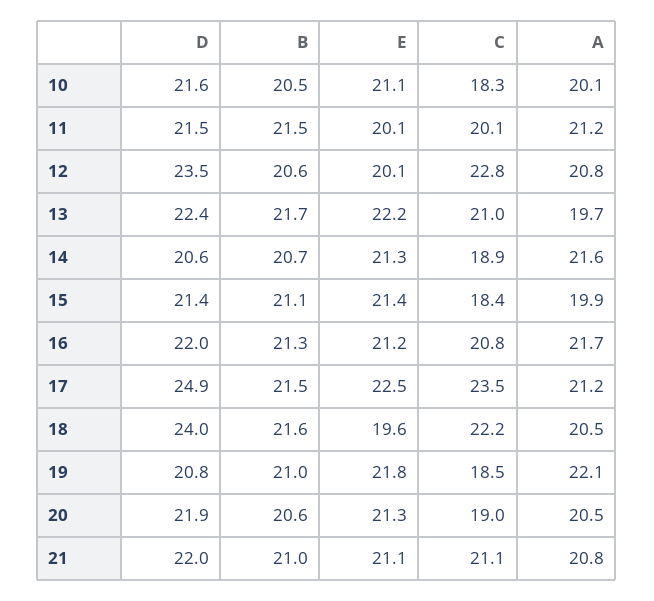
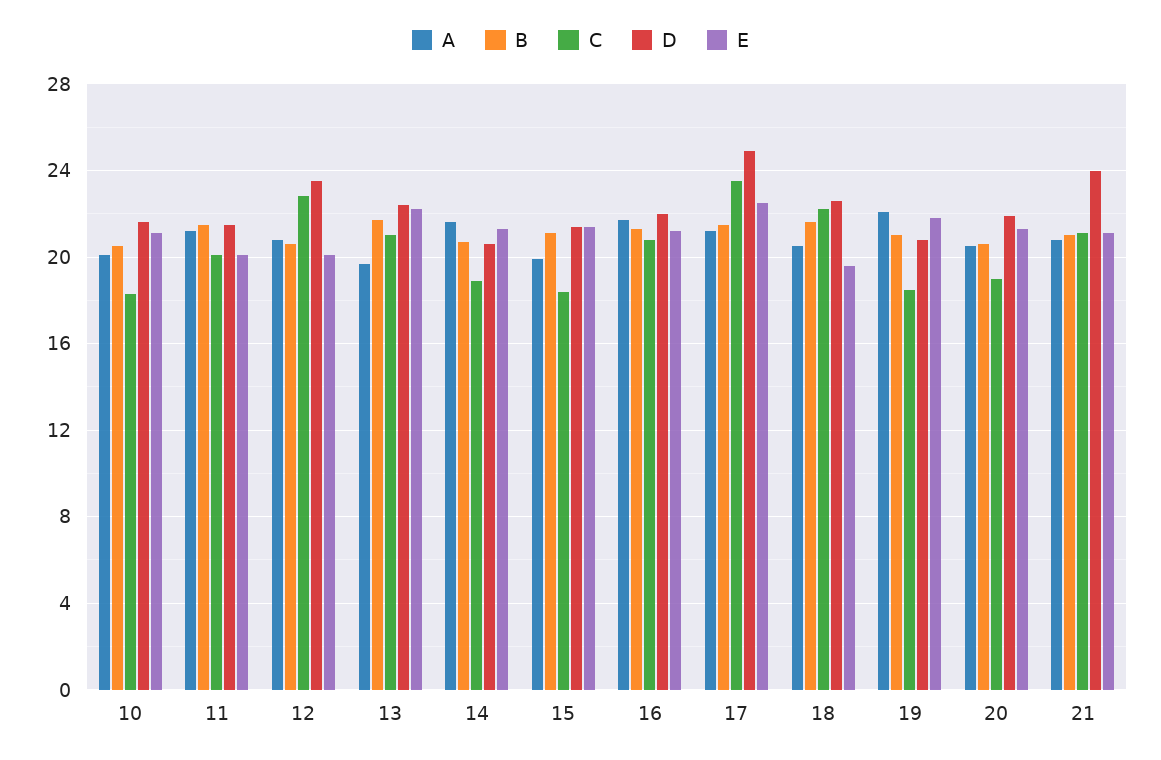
D, 18: 24 -> 22.5
D, 21: 22 -> 24

